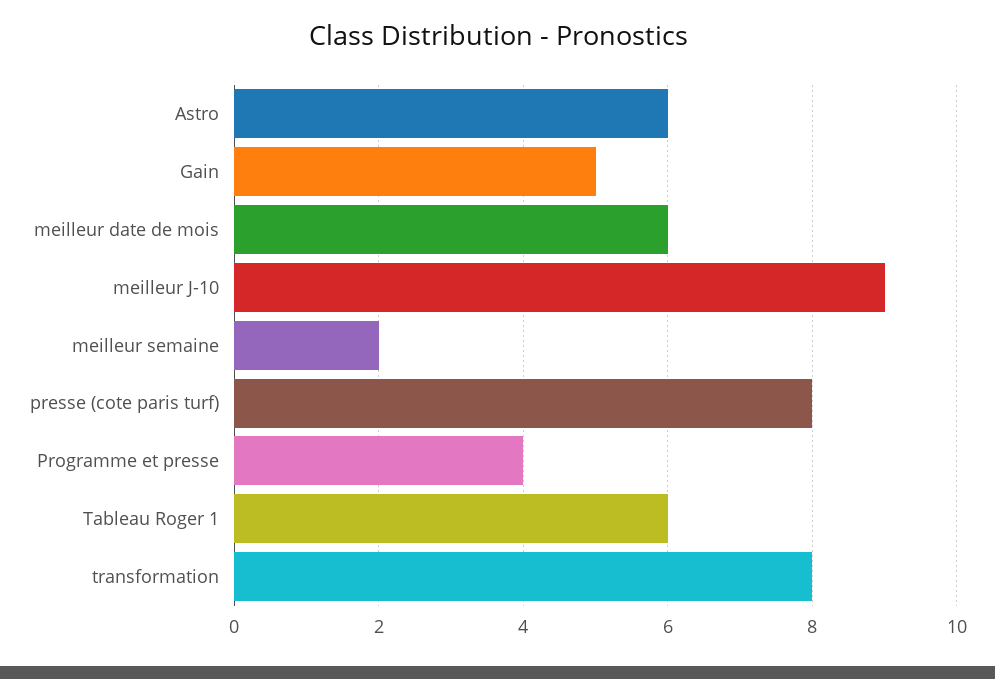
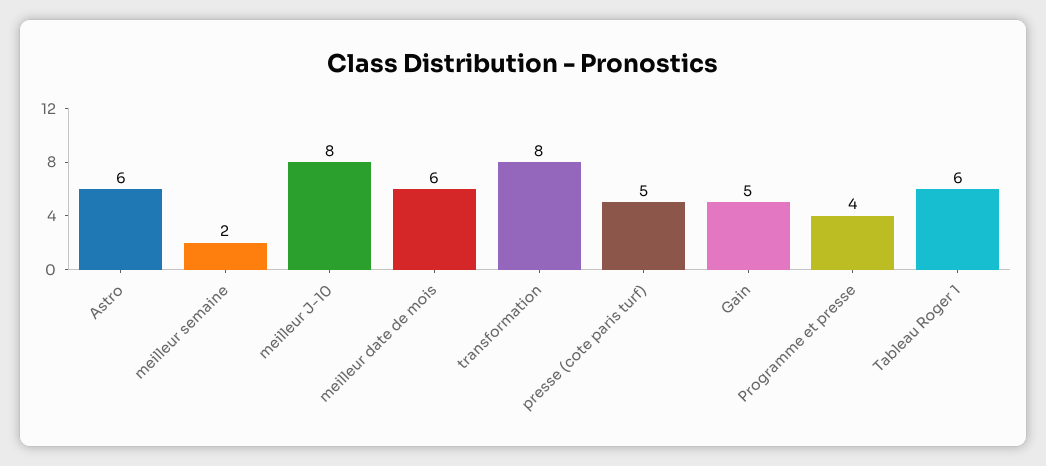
meilleur J-10: 9 -> 8
presse (cote paris turf): 8 -> 5

